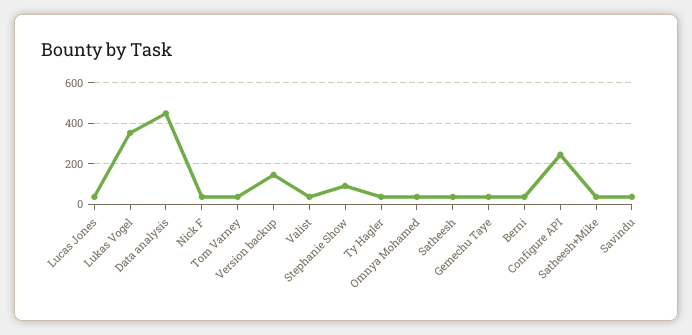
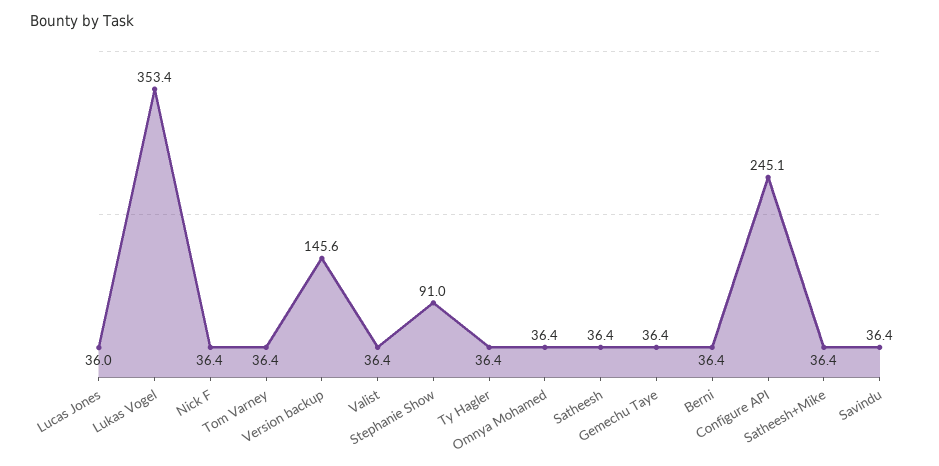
Data analysis: 450 -> none

